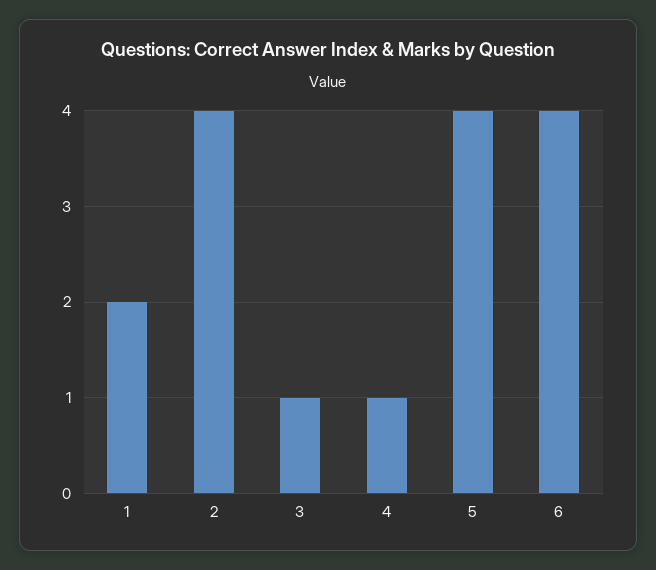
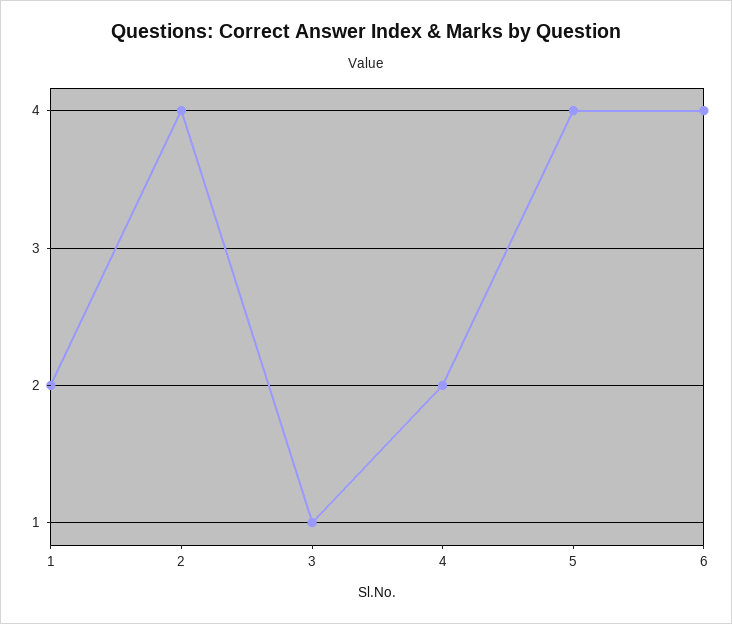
4: 1 -> 2

